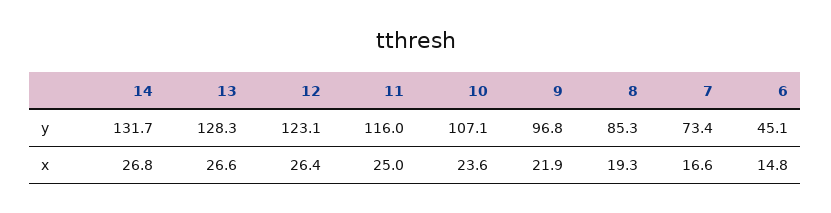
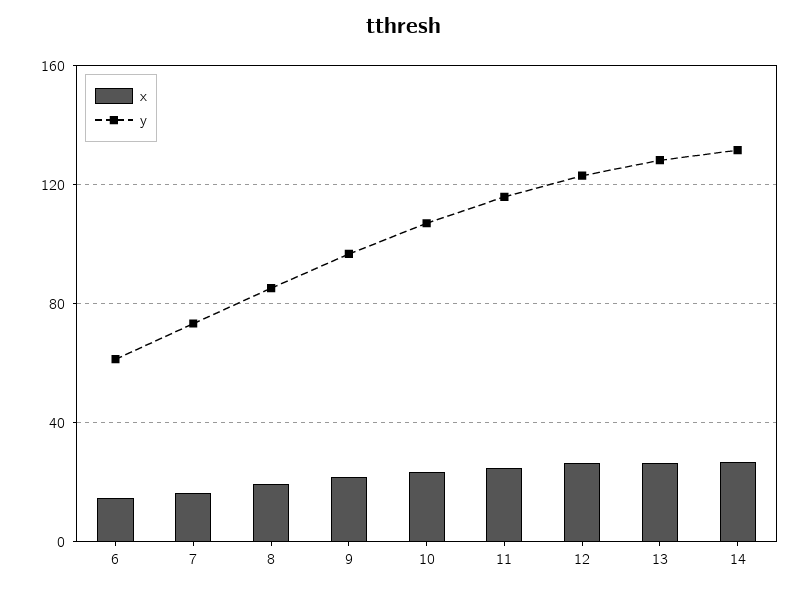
y, 6: 45.1 -> 60

